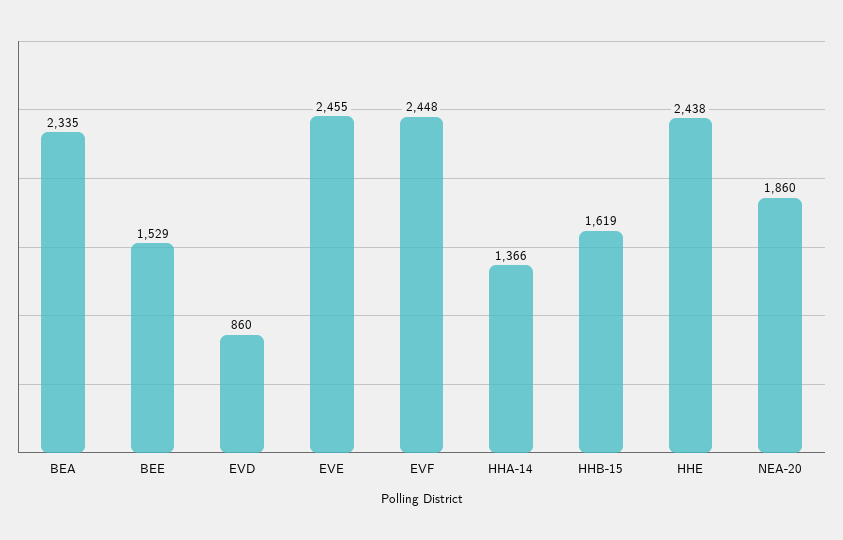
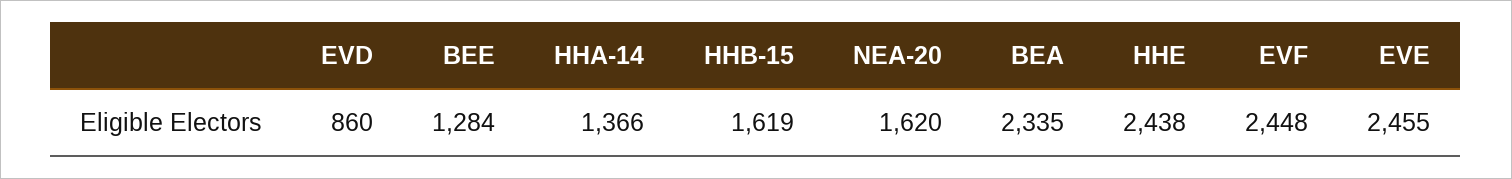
BEE: 1529 -> 1284
NEA-20: 1860 -> 1620

